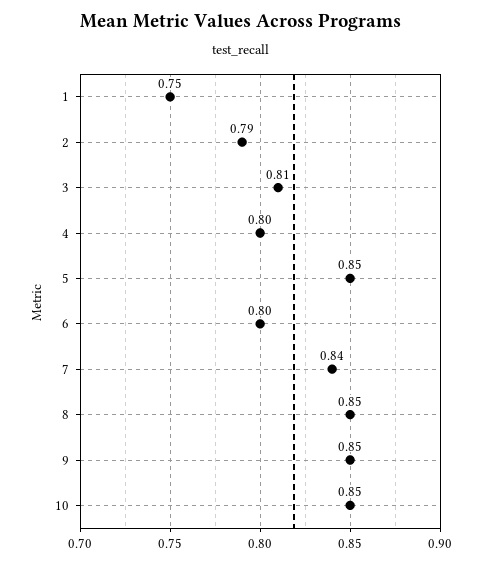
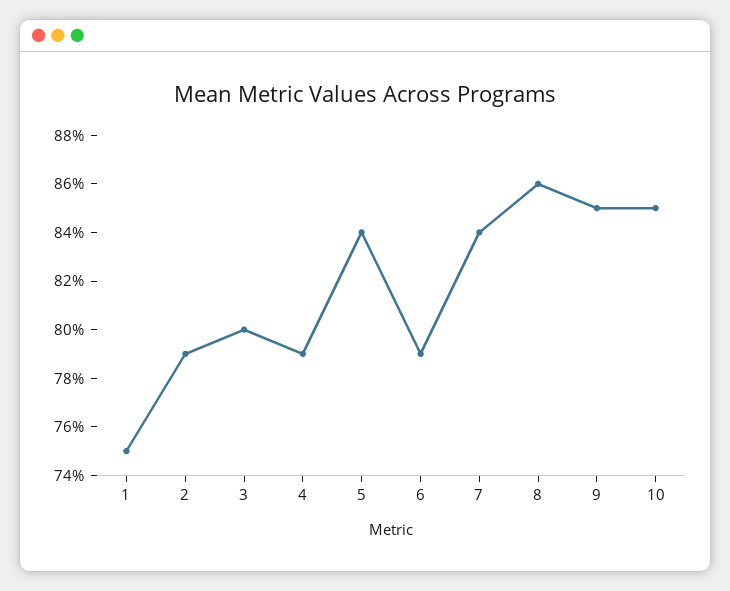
3: 0.81 -> 0.8
4: 0.8 -> 0.79
5: 0.85 -> 0.84
6: 0.8 -> 0.79
8: 0.85 -> 0.86

